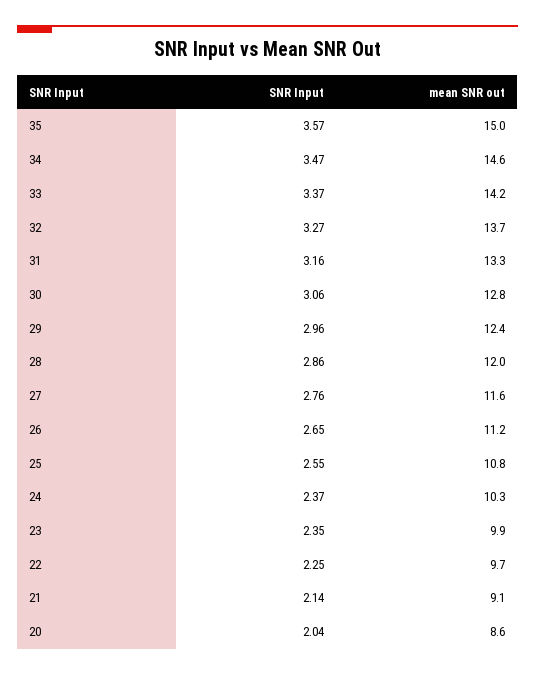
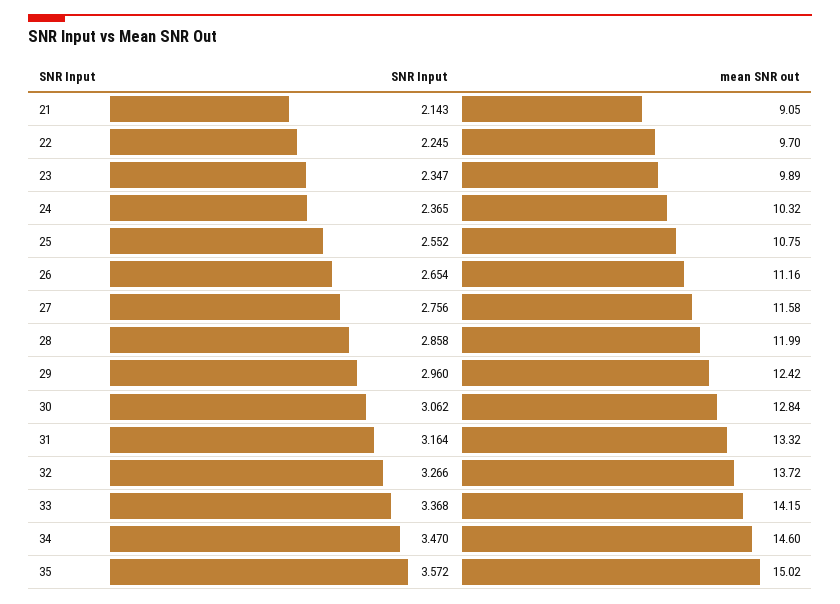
SNR Input, 20: 2.04 -> none
mean SNR out, 20: 8.6 -> none

